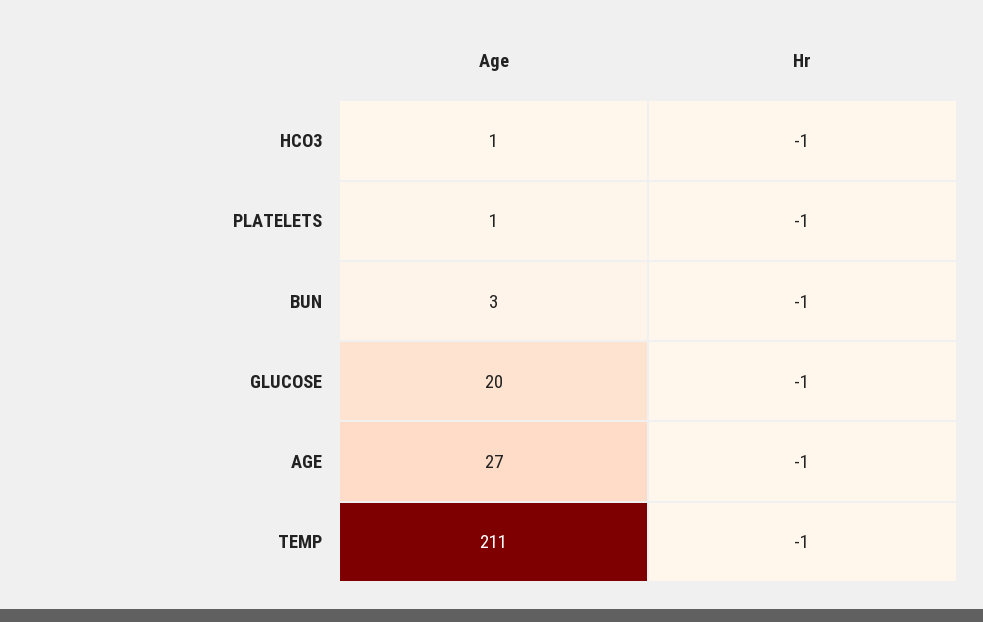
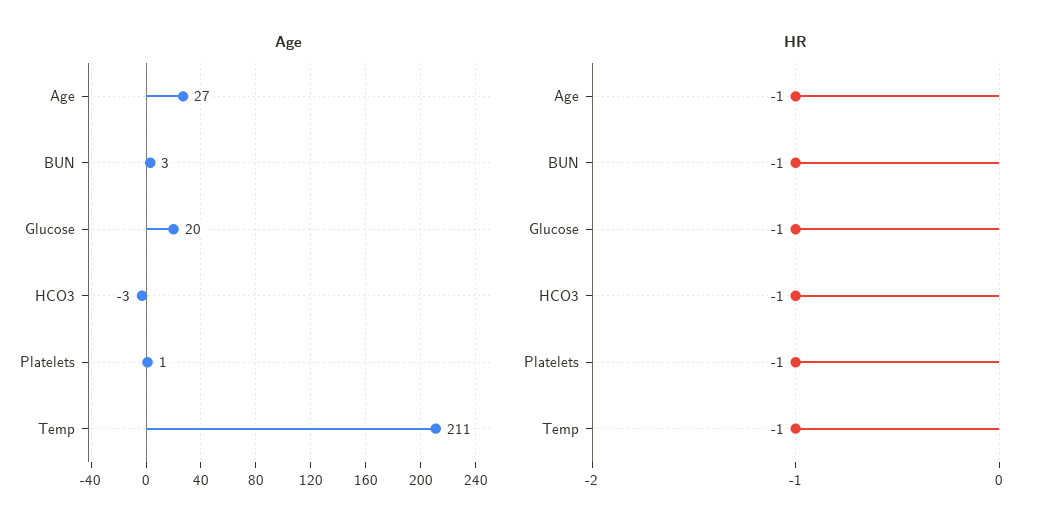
Age, HCO3: 1 -> -3

